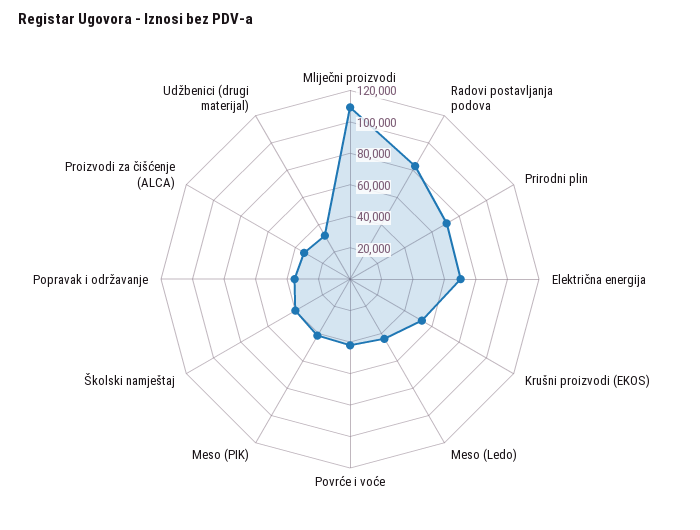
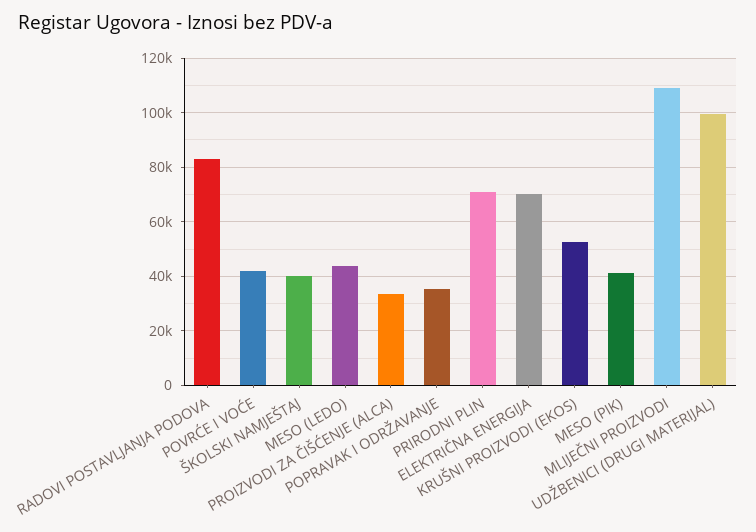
Udžbenici (drugi materijal): 30000 -> 100000

